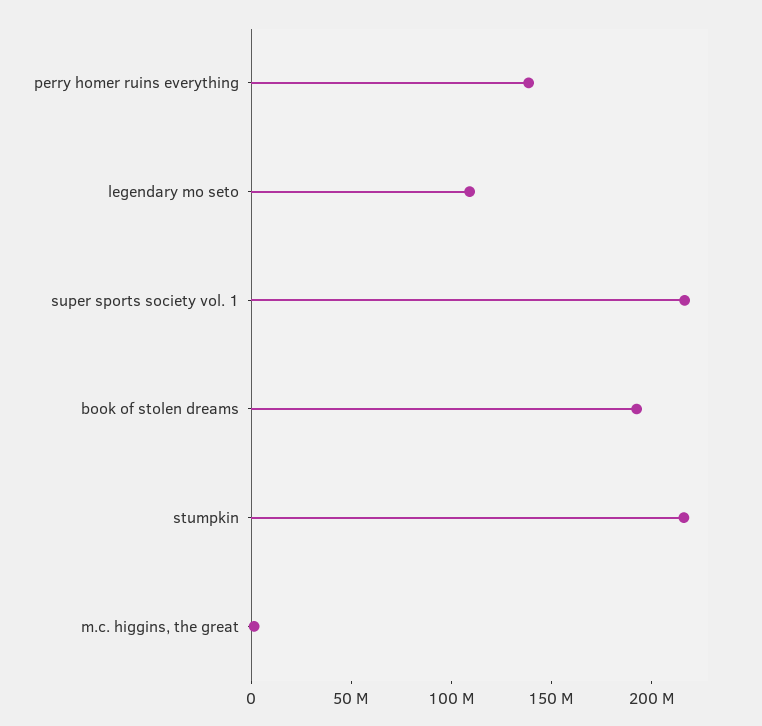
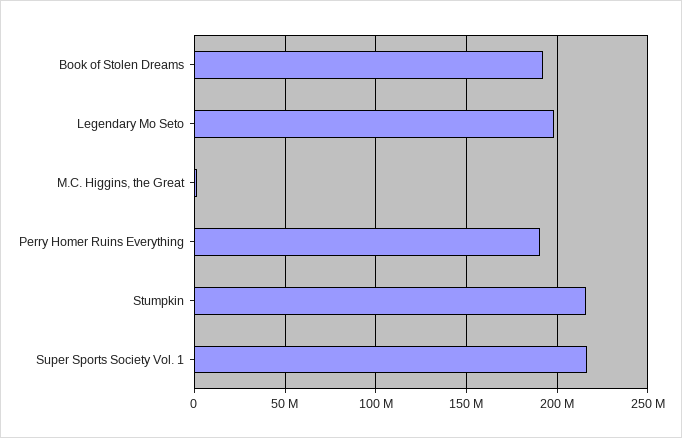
perry homer ruins everything: 140000000 -> 190000000
legendary mo seto: 110000000 -> 200000000

